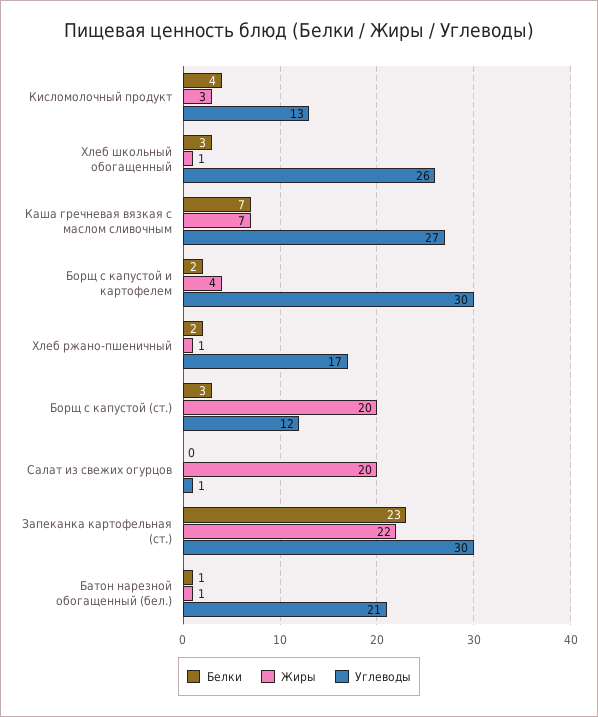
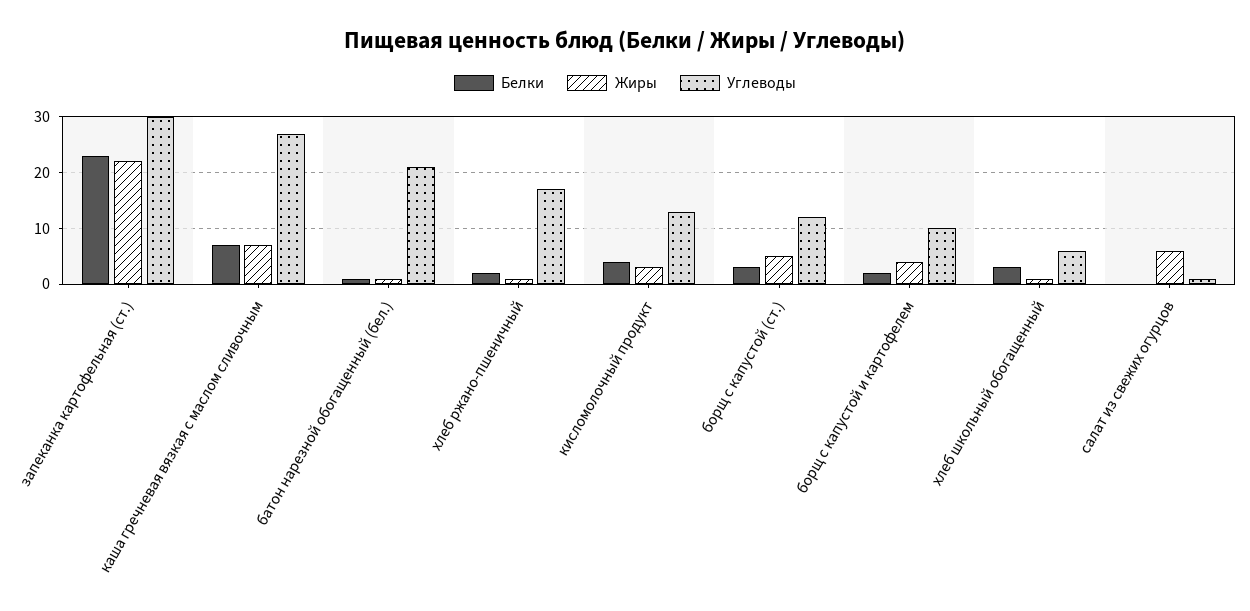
Углеводы, Хлеб школьный обогащенный: 26 -> 5
Углеводы, Борщ с капустой и картофелем: 30 -> 10
Жиры, Борщ с капустой (ст.): 20 -> 5
Жиры, Салат из свежих огурцов: 20 -> 5

